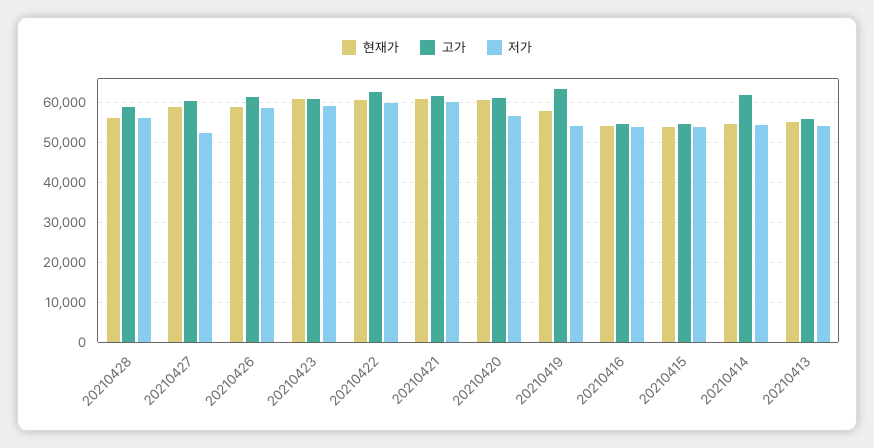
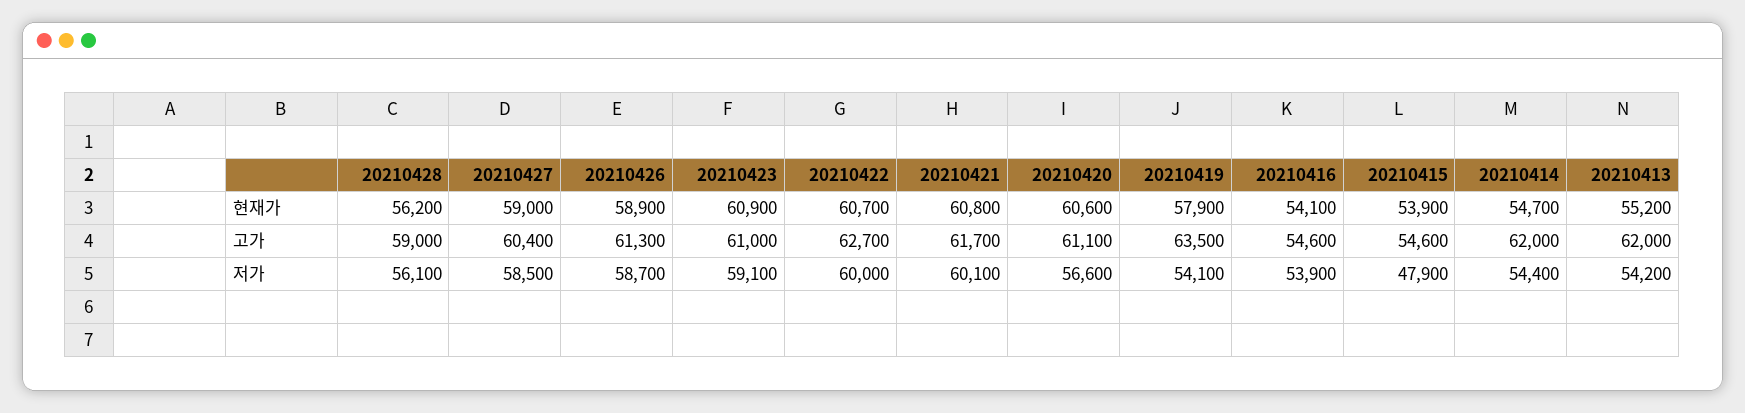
저가, 20210427: 52000 -> 58500
저가, 20210415: 54000 -> 47900
고가, 20210413: 56000 -> 62000

